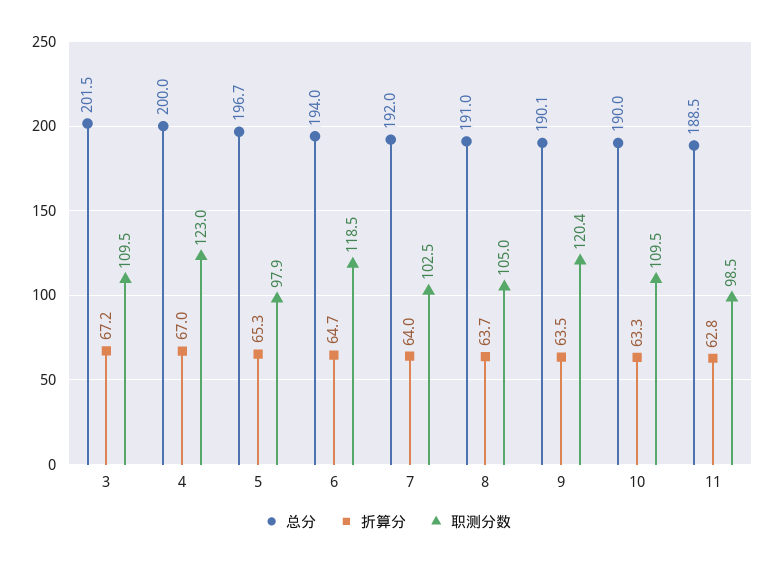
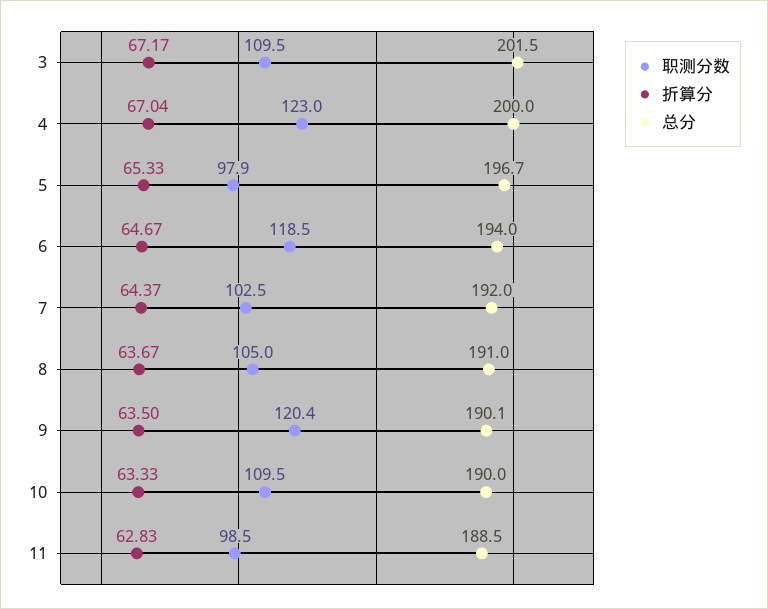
折算分, 7: 64 -> 64.37

